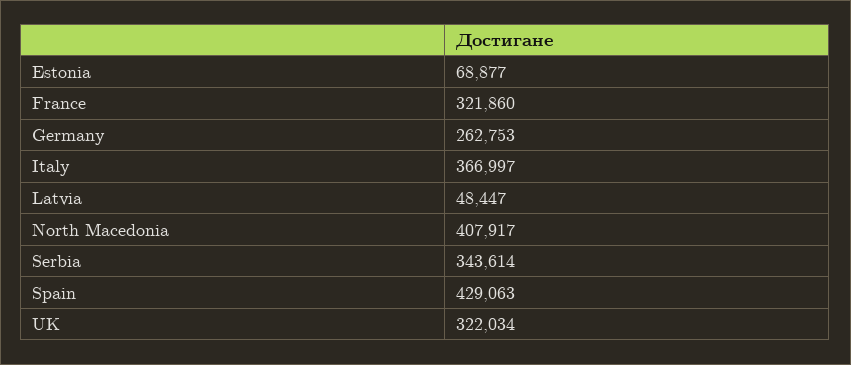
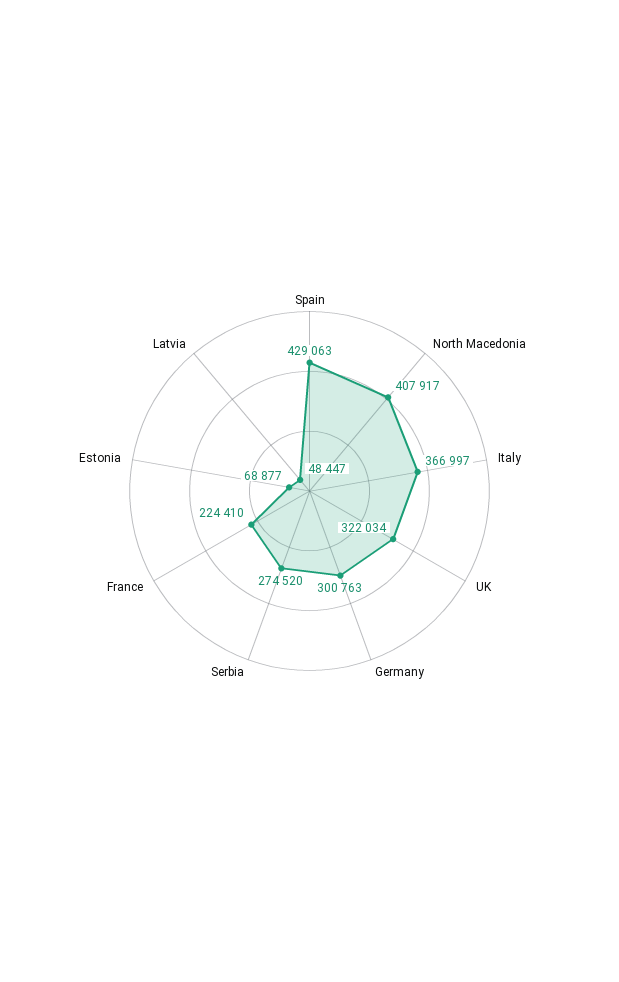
France: 321860 -> 224410
Germany: 262753 -> 300763
Serbia: 343614 -> 274520

